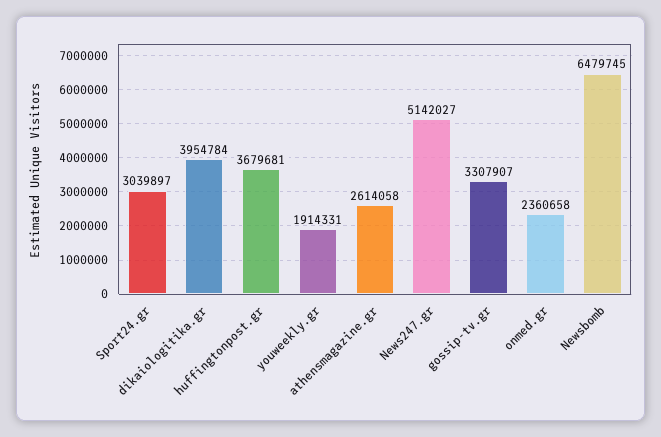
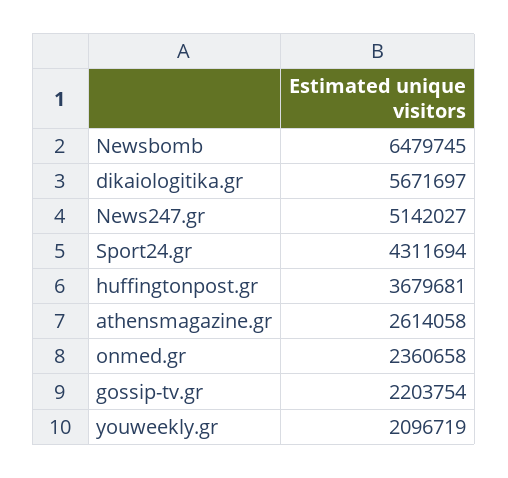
Sport24.gr: 3039897 -> 4311694
dikaiologitika.gr: 3954784 -> 5671697
youweekly.gr: 1914331 -> 2096719
gossip-tv.gr: 3307907 -> 2203754

